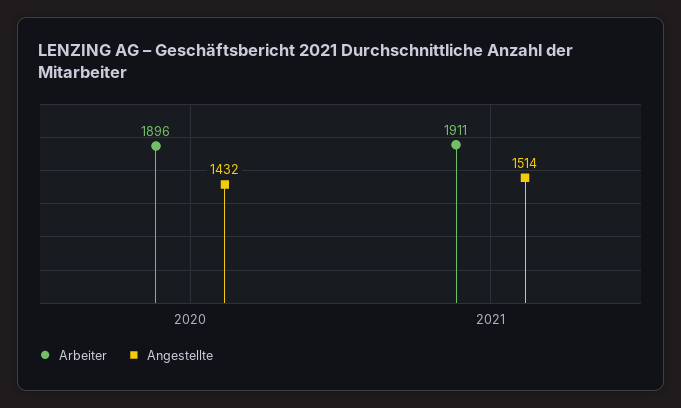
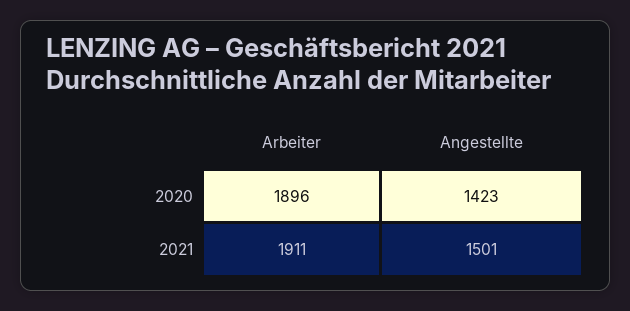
Angestellte, 2020: 1432 -> 1423
Angestellte, 2021: 1514 -> 1501

